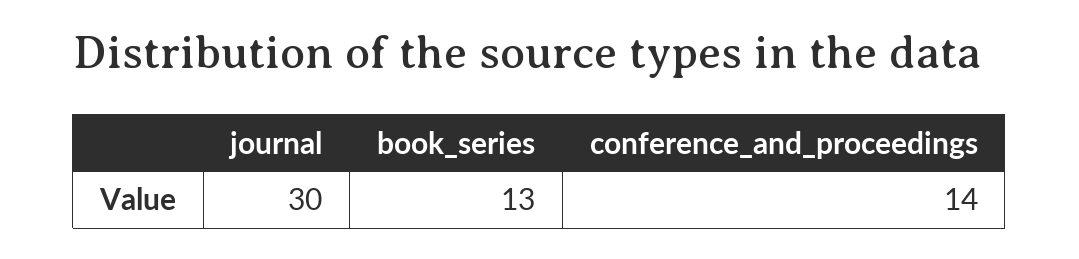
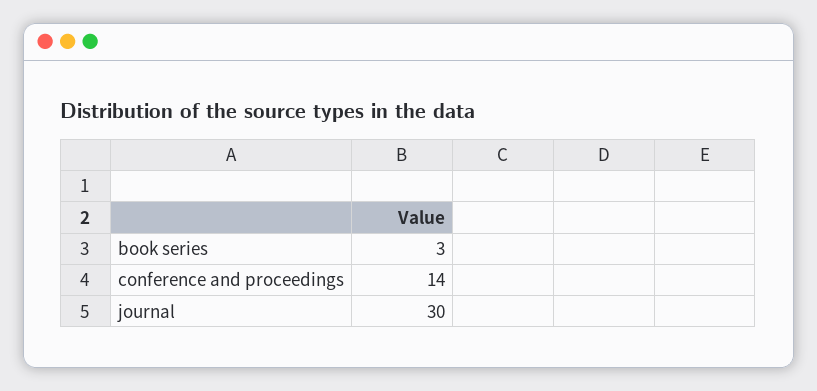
book_series: 13 -> 3

